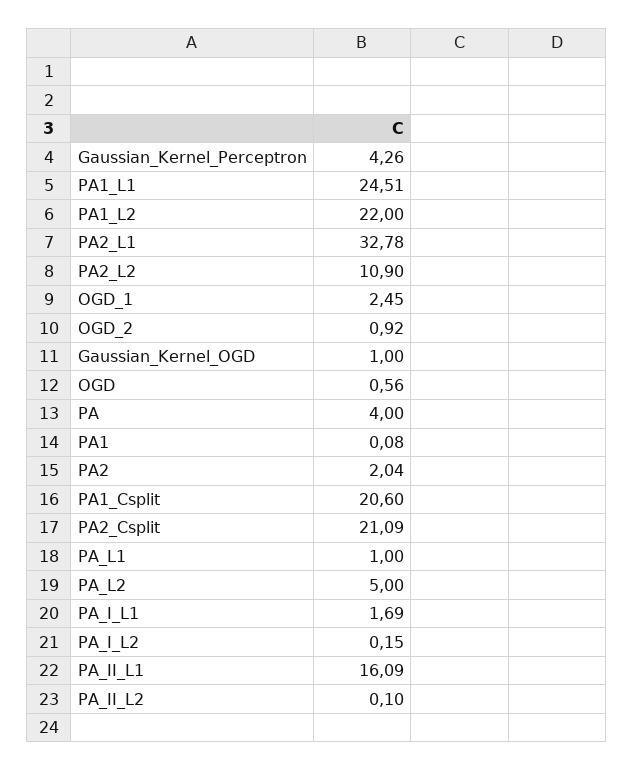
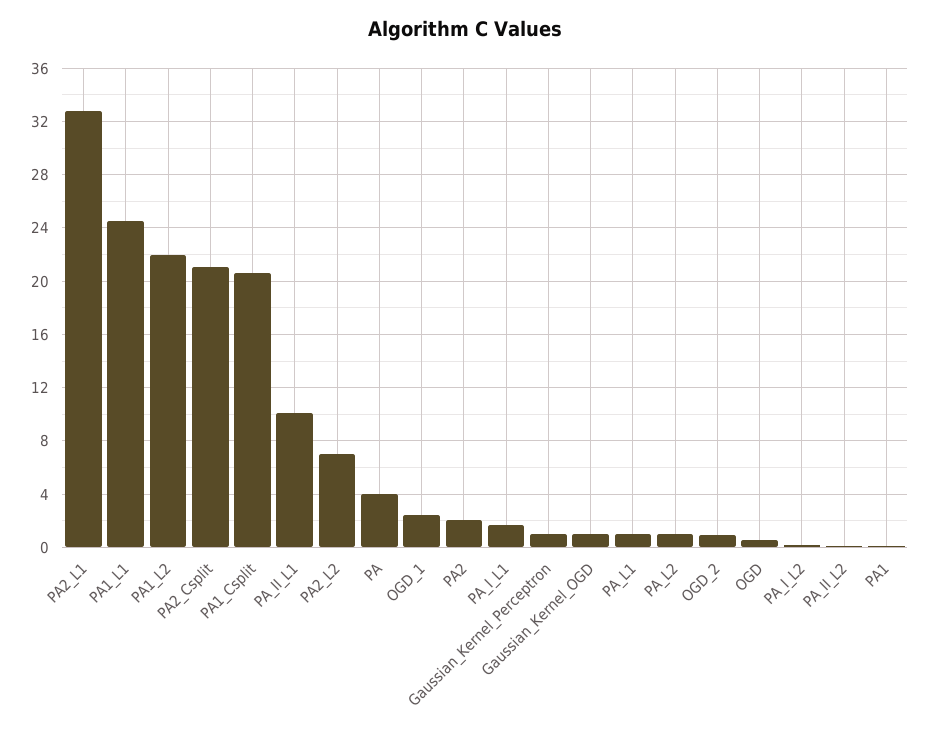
Gaussian_Kernel_Perceptron: 4.26 -> 1
PA2_L2: 10.9 -> 7
PA_L2: 5 -> 1
PA_II_L1: 16.09 -> 10

